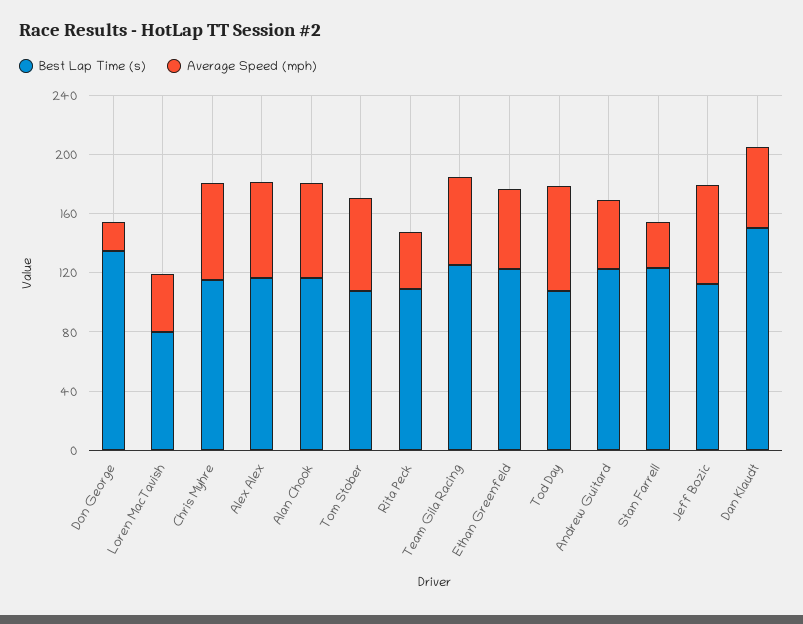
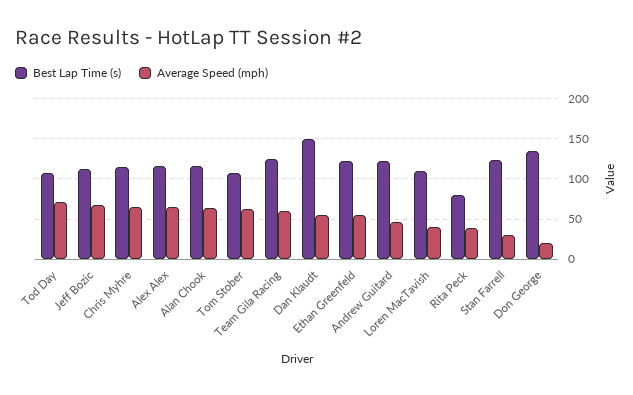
Best Lap Time (s), Loren MacTavish: 80 -> 110
Best Lap Time (s), Rita Peck: 110 -> 80

